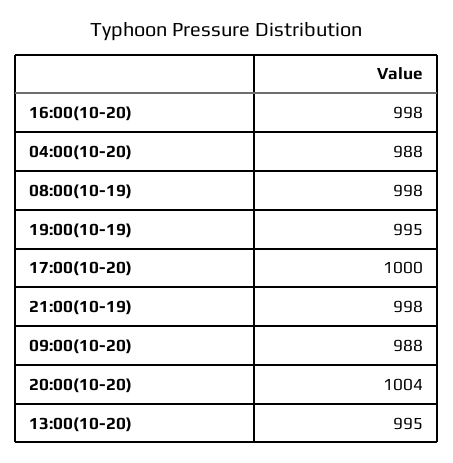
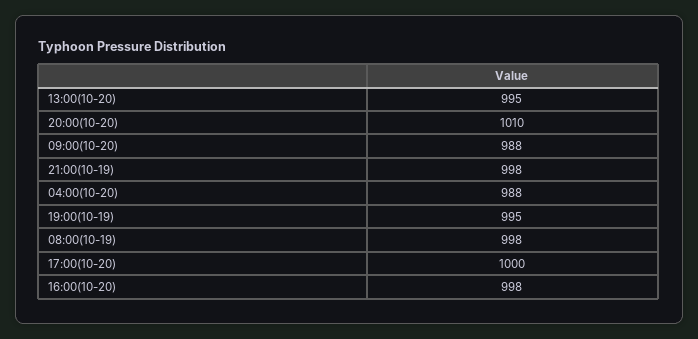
20:00(10-20): 1004 -> 1010

